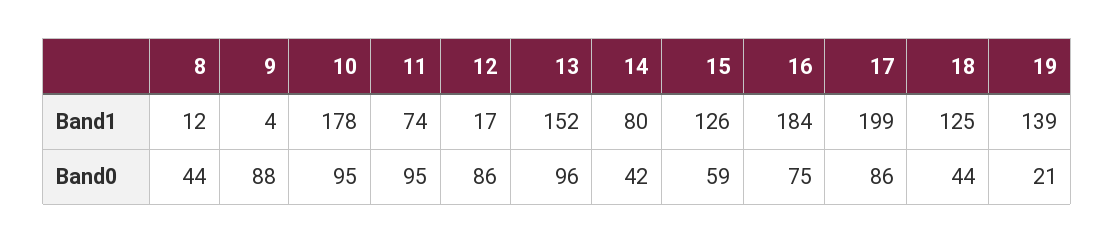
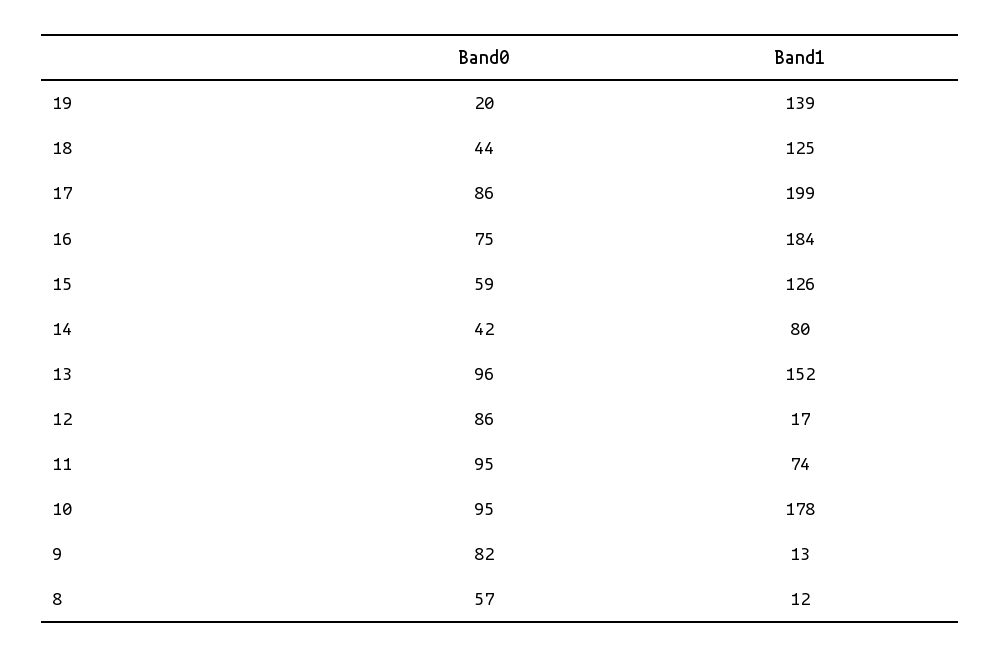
9, Band1: 4 -> 13
8, Band0: 44 -> 57
9, Band0: 88 -> 82
19, Band0: 21 -> 20

